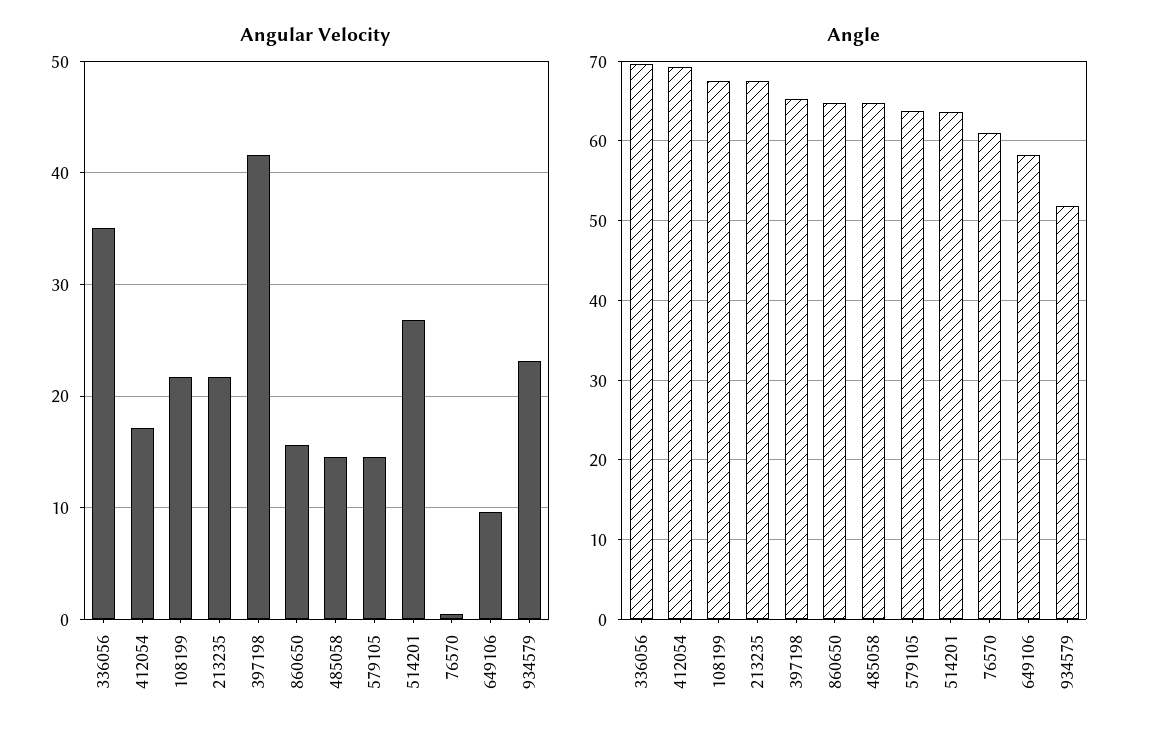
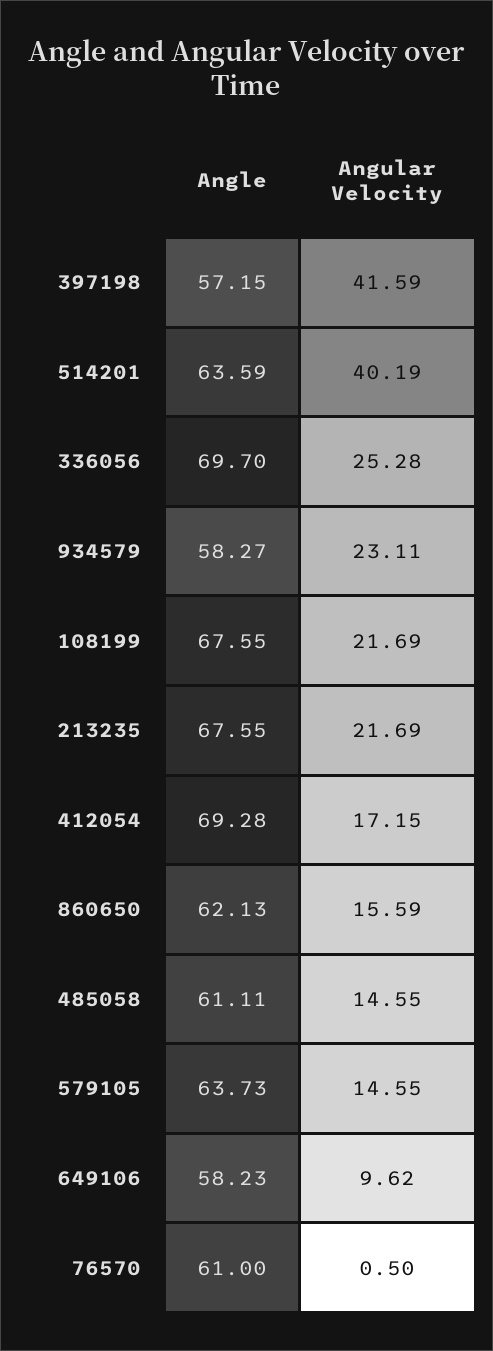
Angular Velocity, 336056: 35 -> 25.28
Angular Velocity, 514201: 27 -> 40.19
Angle, 397198: 65 -> 57.15
Angle, 860650: 65 -> 62.13
Angle, 485058: 65 -> 61.11
Angle, 934579: 52 -> 58.27

